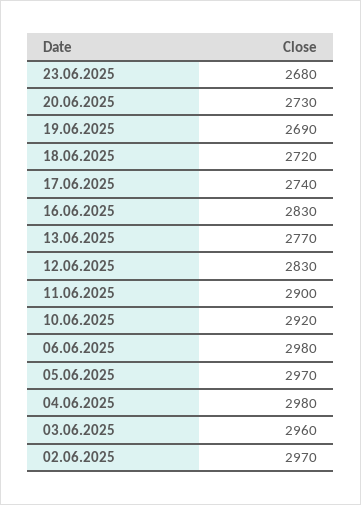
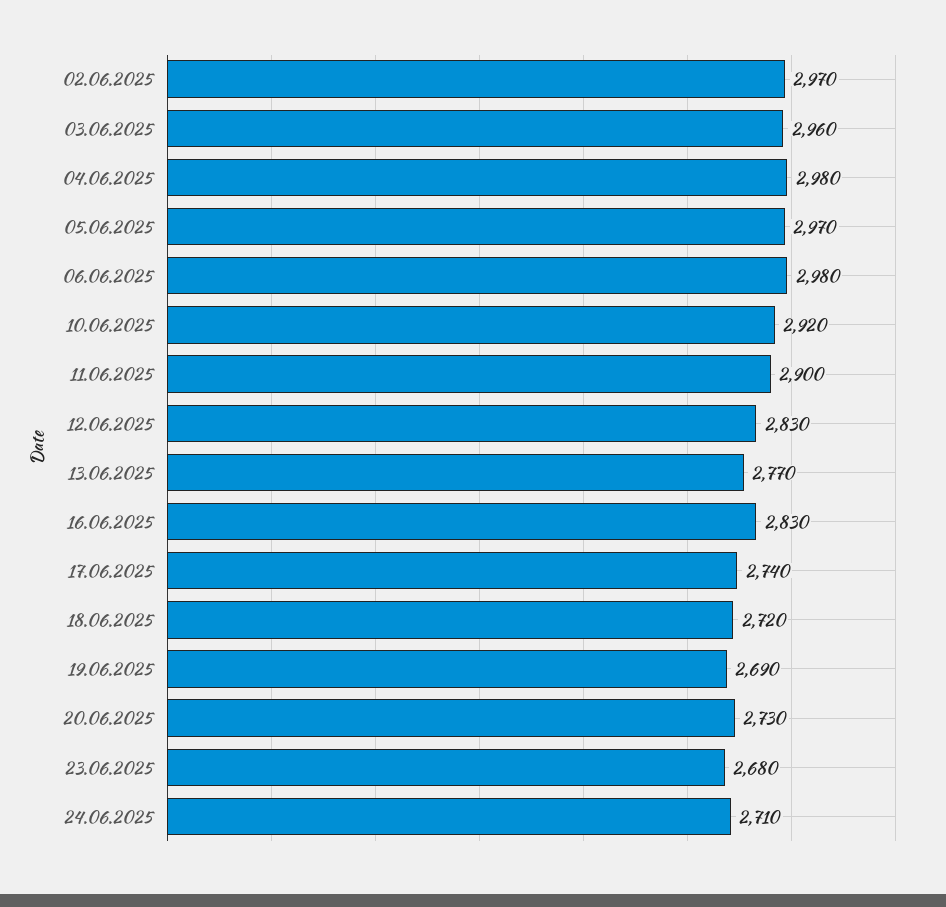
24.06.2025: none -> 2710

